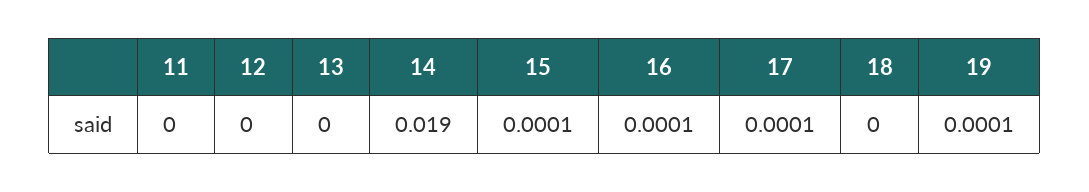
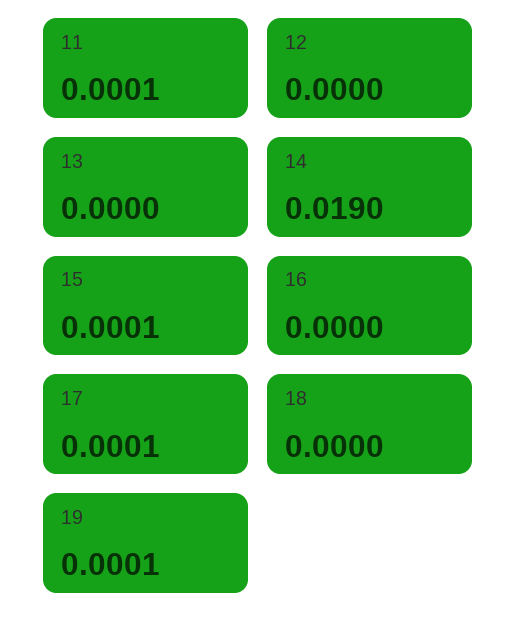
11: 0 -> 0.0001
16: 0.0001 -> 0

